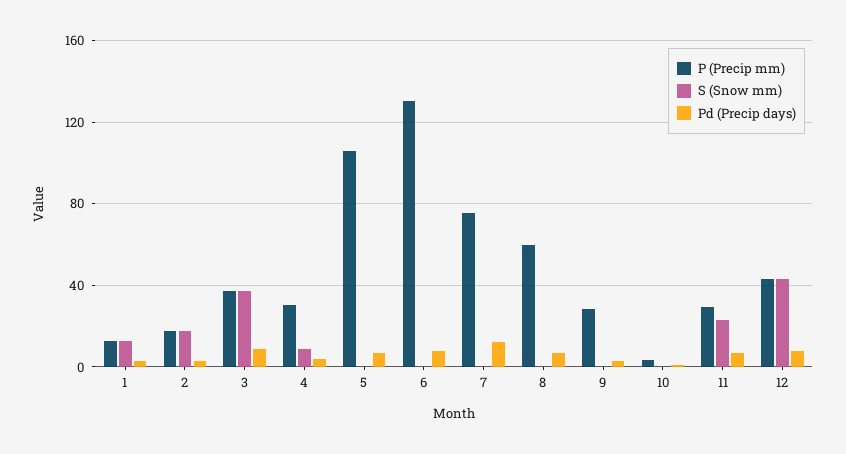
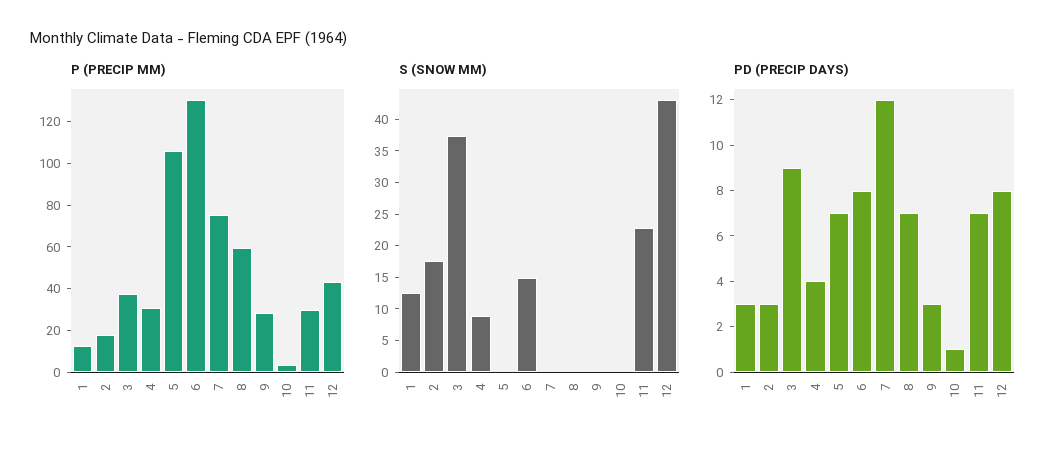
S (Snow mm), 6: 0 -> 15

